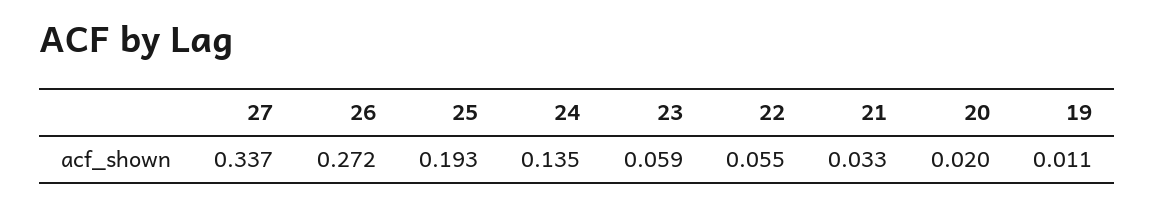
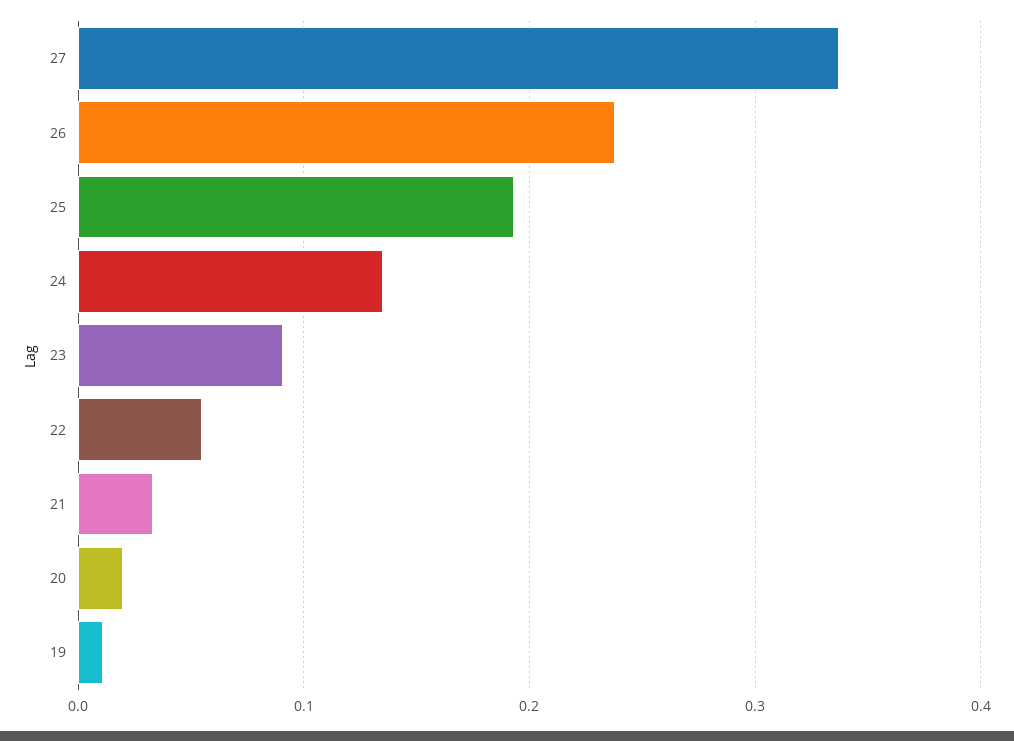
26: 0.272 -> 0.24
23: 0.059 -> 0.09

